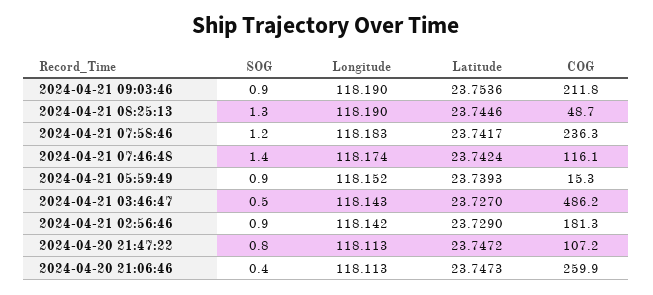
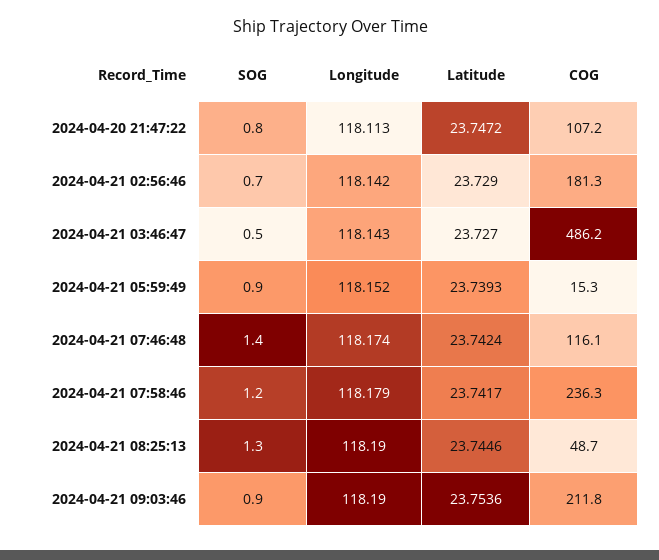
Longitude, 2024-04-21 07:58:46: 118.183 -> 118.179
SOG, 2024-04-21 02:56:46: 0.9 -> 0.7
SOG, 2024-04-20 21:06:46: 0.4 -> none
Longitude, 2024-04-20 21:06:46: 118.113 -> none
Latitude, 2024-04-20 21:06:46: 23.7473 -> none
COG, 2024-04-20 21:06:46: 259.9 -> none

